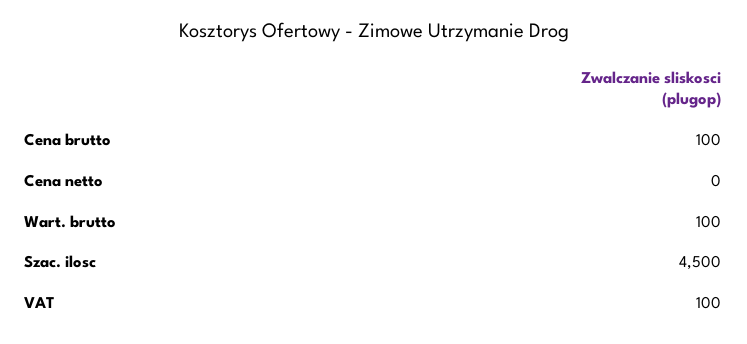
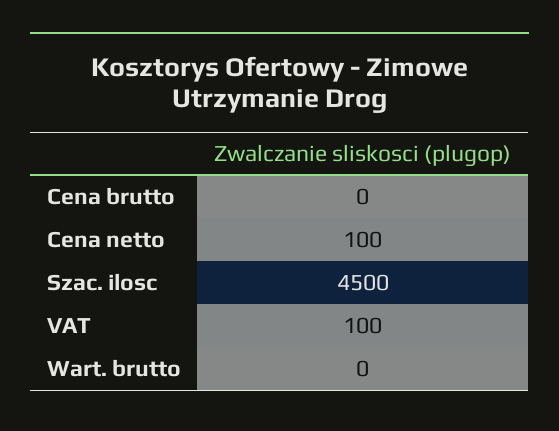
Cena brutto: 100 -> 0
Cena netto: 0 -> 100
Wart. brutto: 100 -> 0

